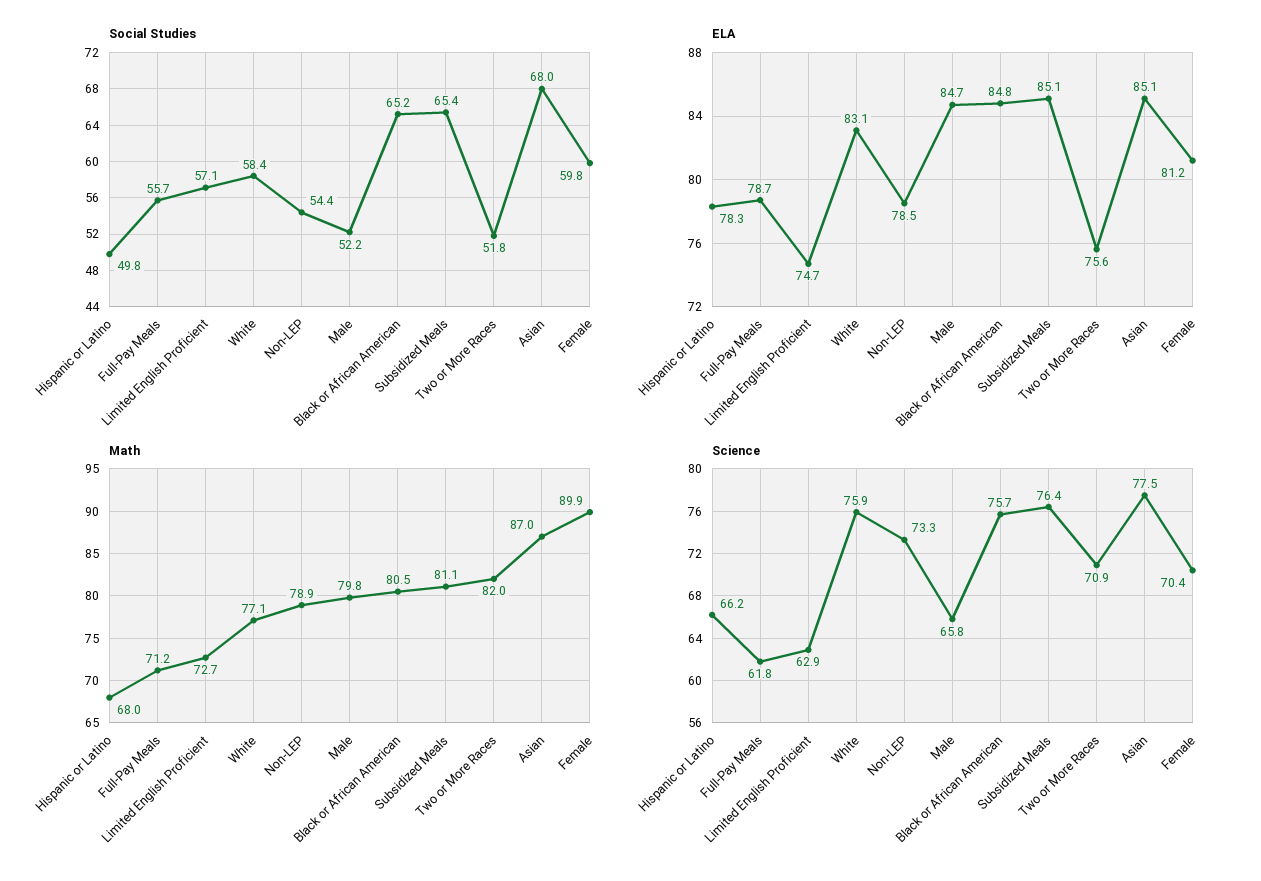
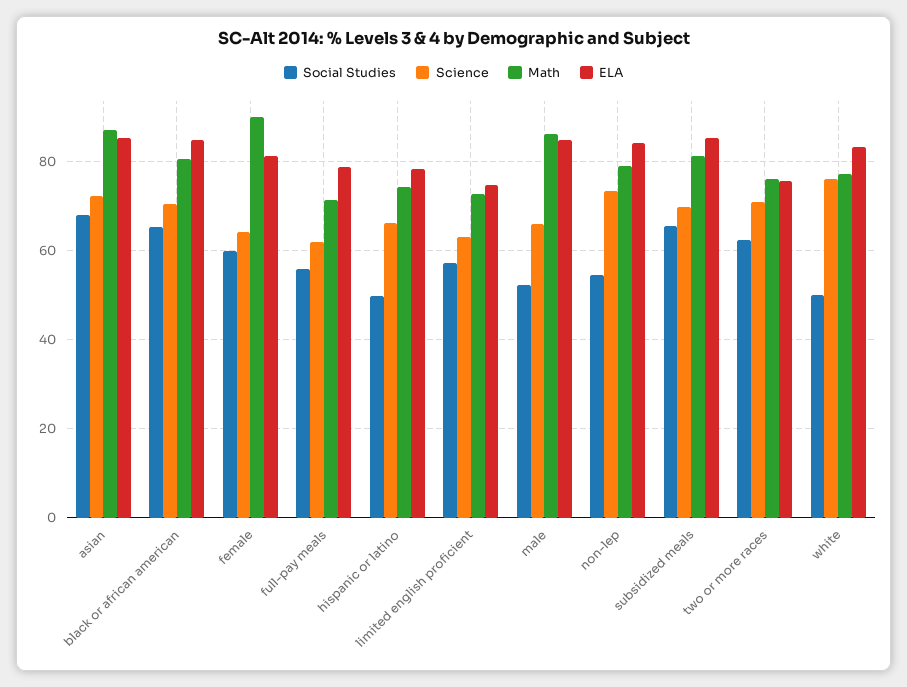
Social Studies, White: 58.4 -> 50
Social Studies, Two or More Races: 51.8 -> 62
ELA, Non-LEP: 78.5 -> 84
Math, Hispanic or Latino: 68 -> 74
Math, Male: 79.8 -> 86
Math, Two or More Races: 82 -> 76
Science, Black or African American: 75.7 -> 70
Science, Subsidized Meals: 76.4 -> 70
Science, Asian: 77.5 -> 72
Science, Female: 70.4 -> 64

